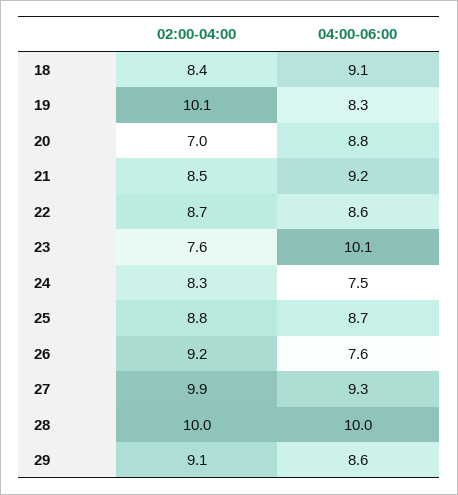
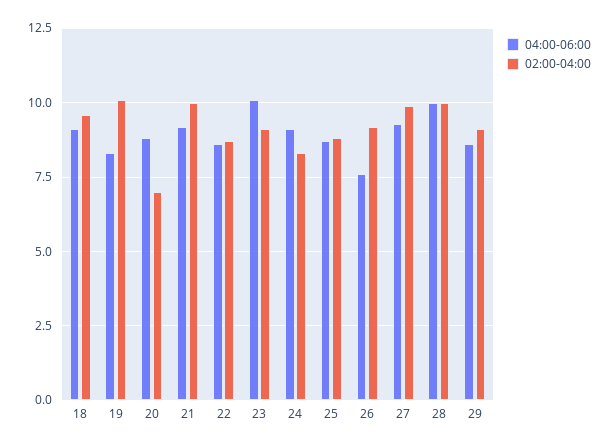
02:00-04:00, 18: 8.4 -> 9.5
02:00-04:00, 21: 8.5 -> 10
02:00-04:00, 23: 7.6 -> 9
04:00-06:00, 24: 7.5 -> 9

